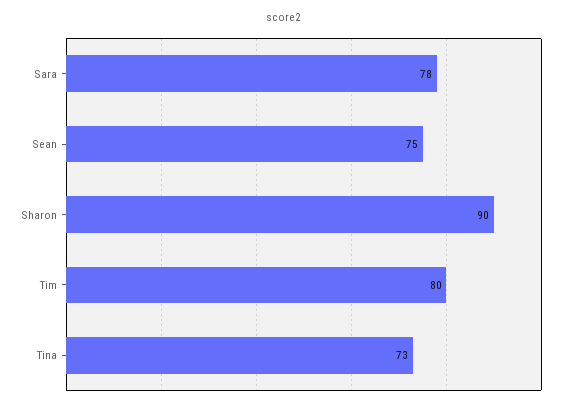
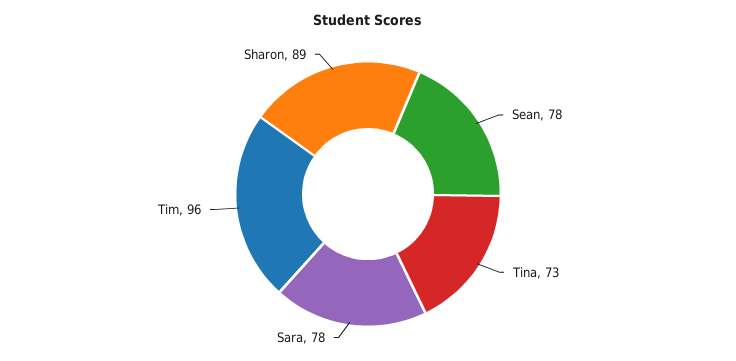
Sean: 75 -> 78
Sharon: 90 -> 89
Tim: 80 -> 96

